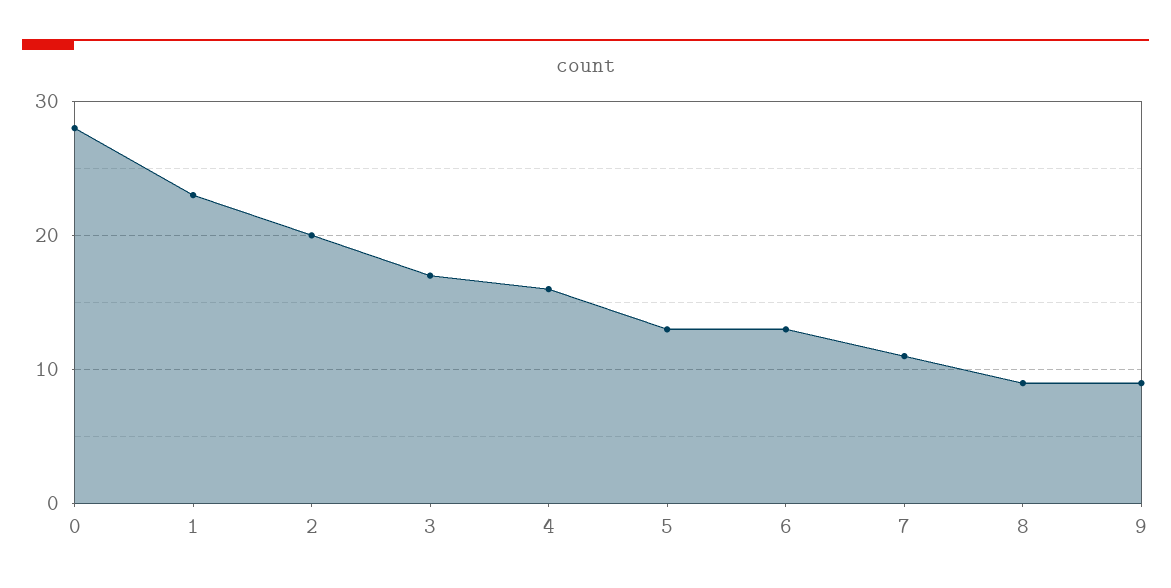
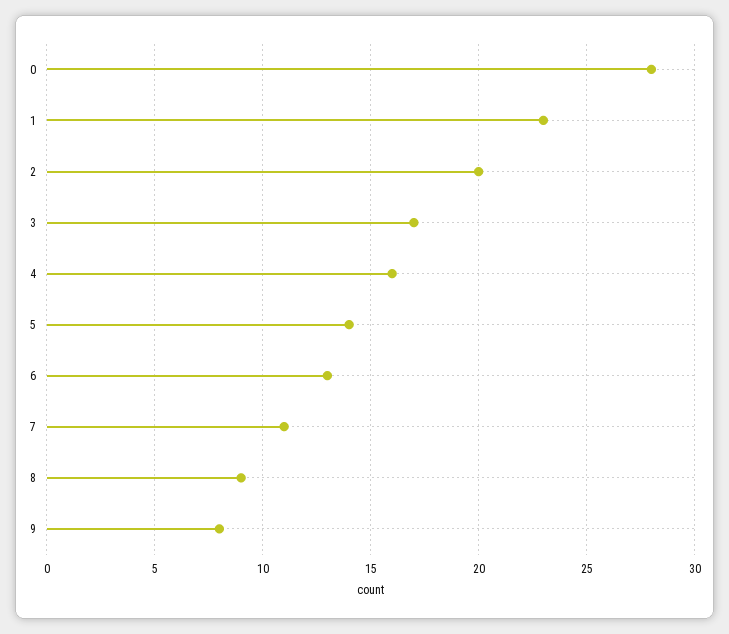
5: 13 -> 14
9: 9 -> 8

